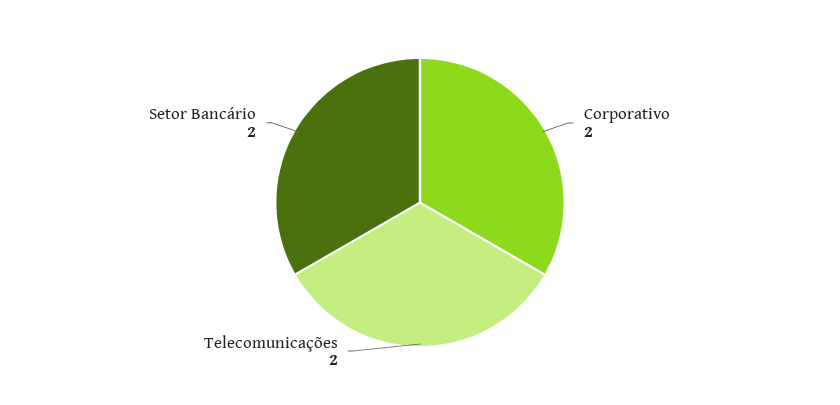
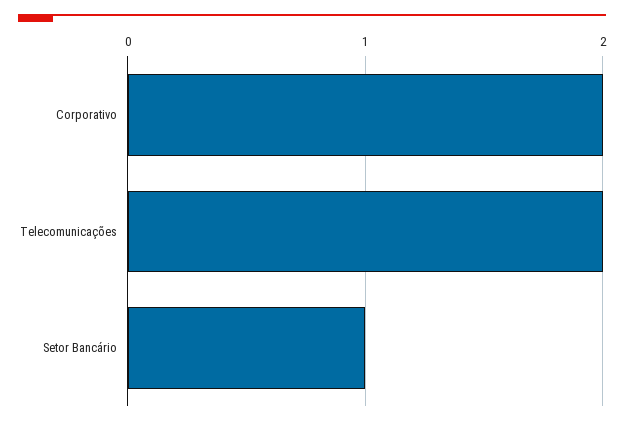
Setor Bancário: 2 -> 1

